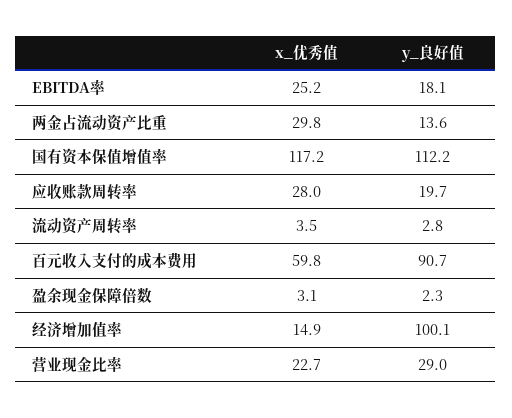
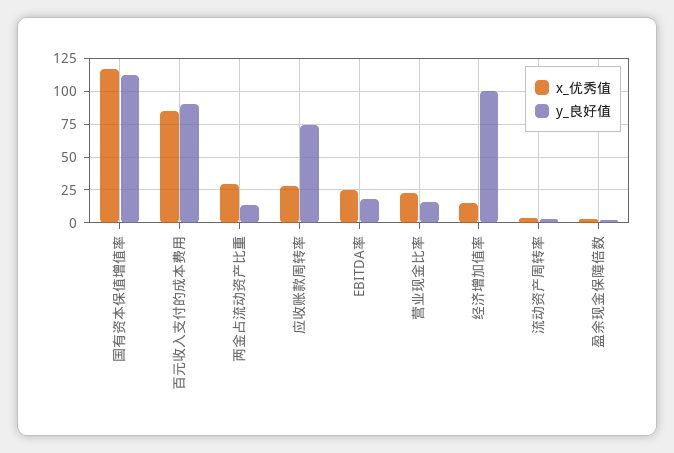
y_良好值, 应收账款周转率: 19.7 -> 75
x_优秀值, 百元收入支付的成本费用: 59.8 -> 85
y_良好值, 营业现金比率: 29 -> 15

